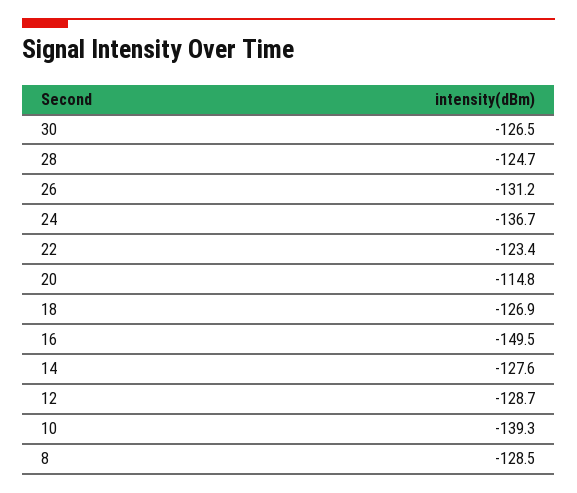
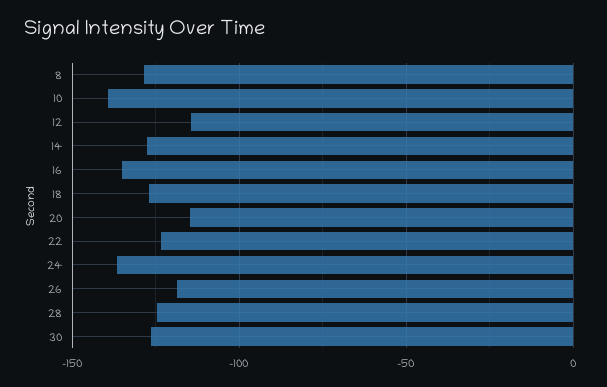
26: -131.2 -> -120
16: -149.5 -> -135
12: -128.7 -> -115

